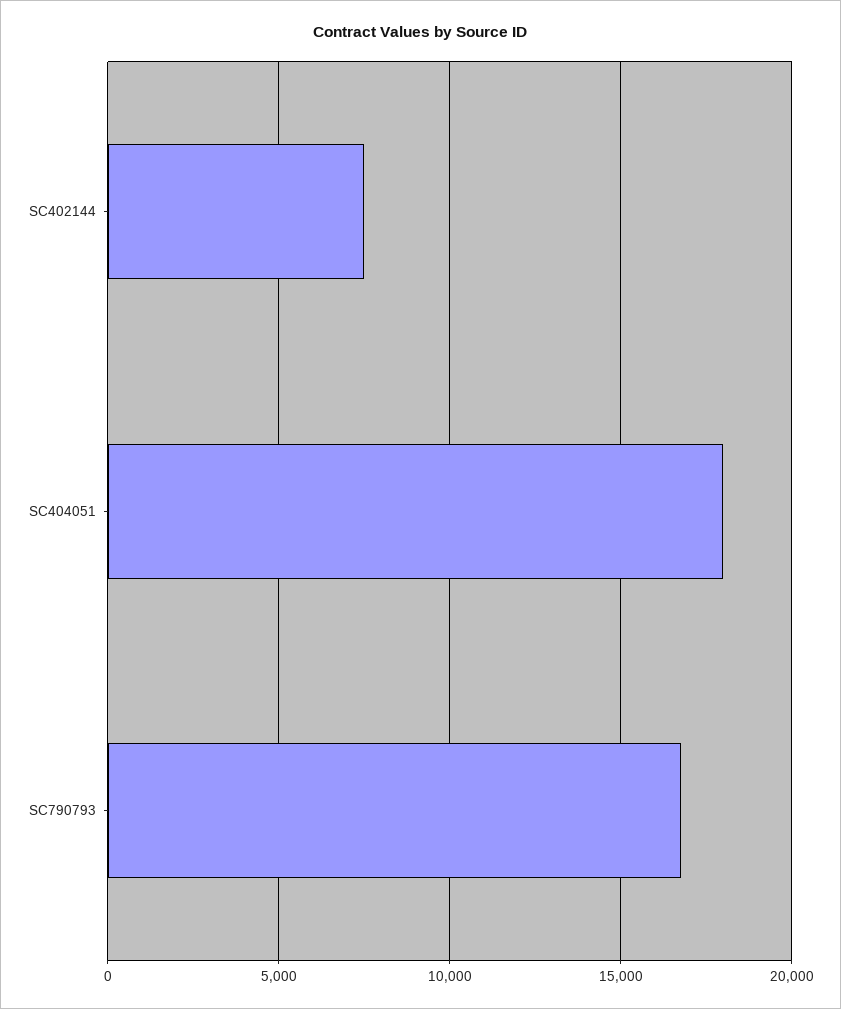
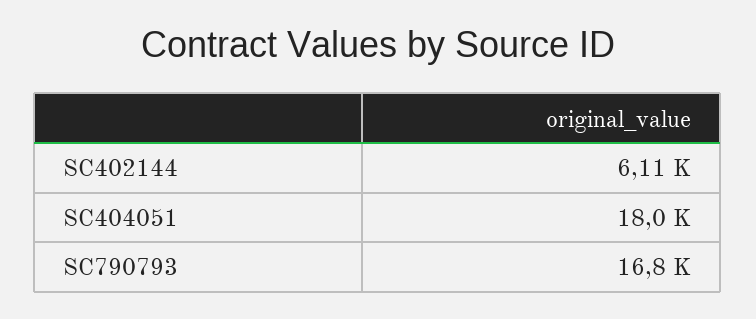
SC402144: 7500 -> 6110

